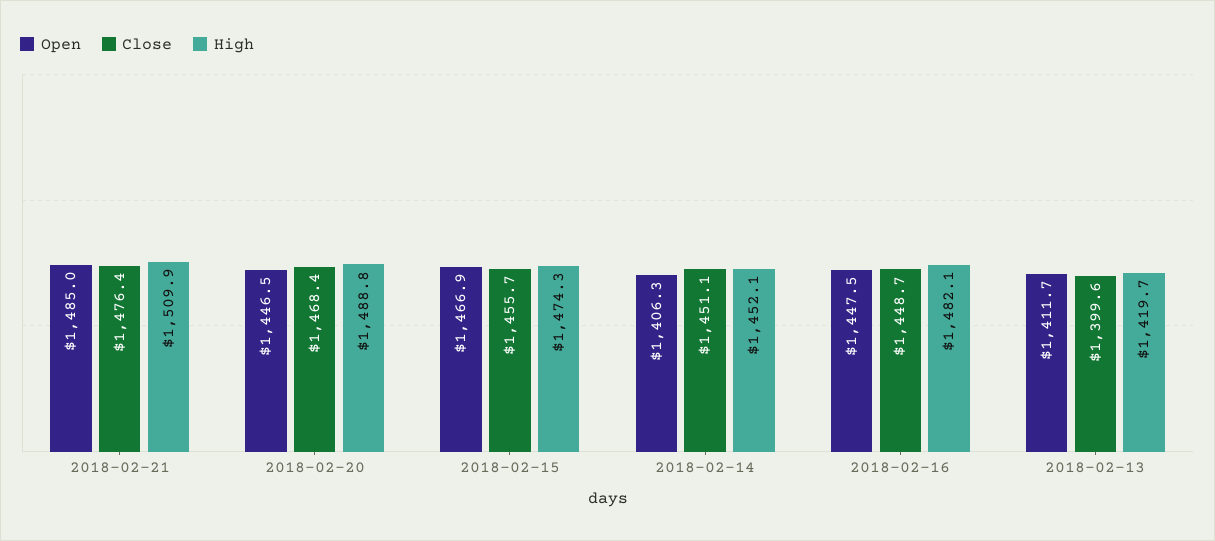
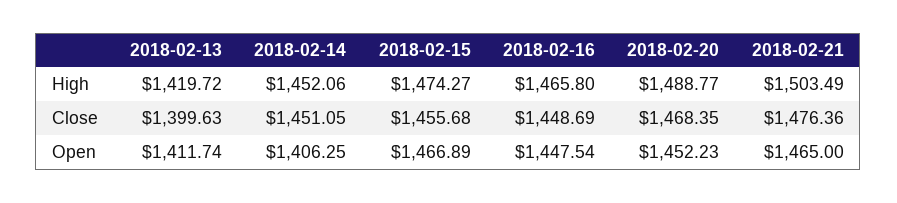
Open, 2018-02-21: 1485 -> 1465
High, 2018-02-21: 1509.9 -> 1503.49
Open, 2018-02-20: 1446.5 -> 1452.23
High, 2018-02-16: 1482.1 -> 1465.8

